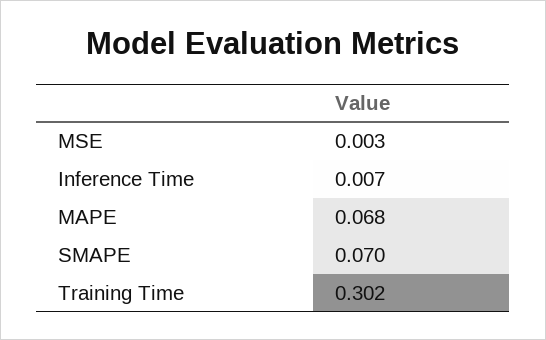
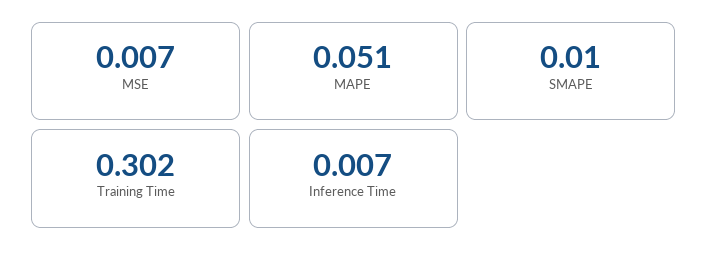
MSE: 0.003 -> 0.007
MAPE: 0.068 -> 0.051
SMAPE: 0.07 -> 0.01

